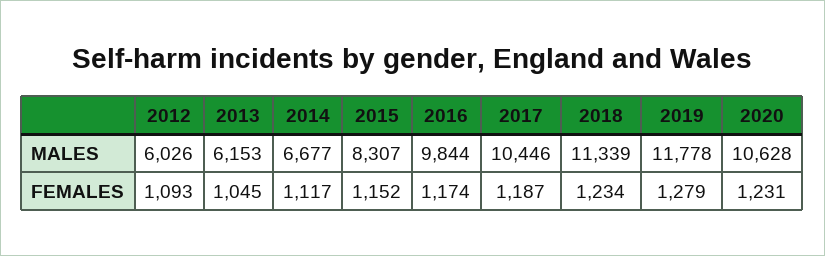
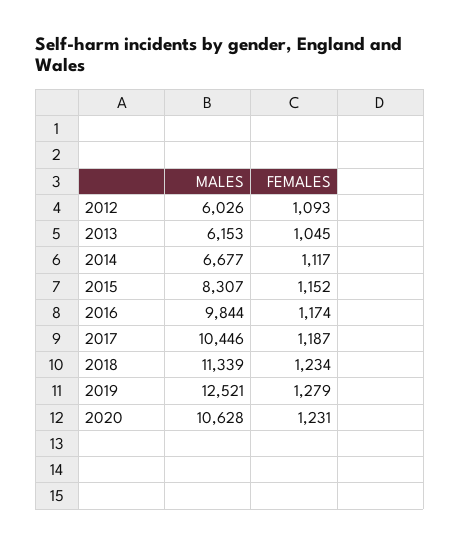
2019, MALES: 11778 -> 12521

